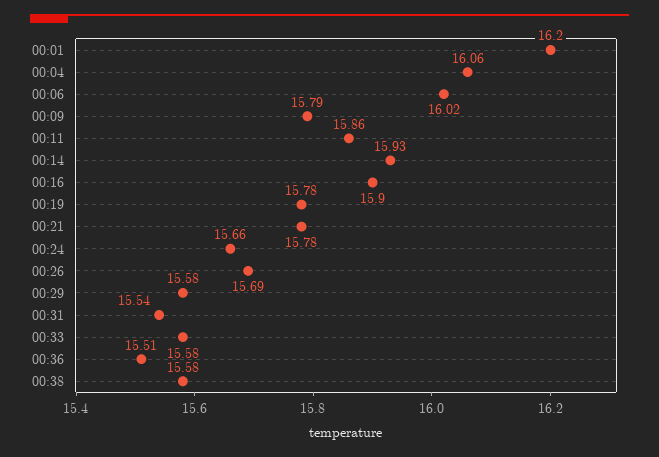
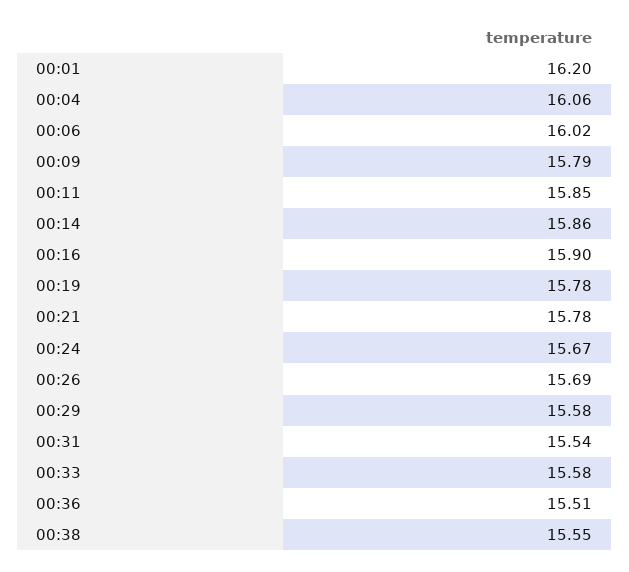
00:11: 15.86 -> 15.85
00:14: 15.93 -> 15.86
00:24: 15.66 -> 15.67
00:38: 15.58 -> 15.55

